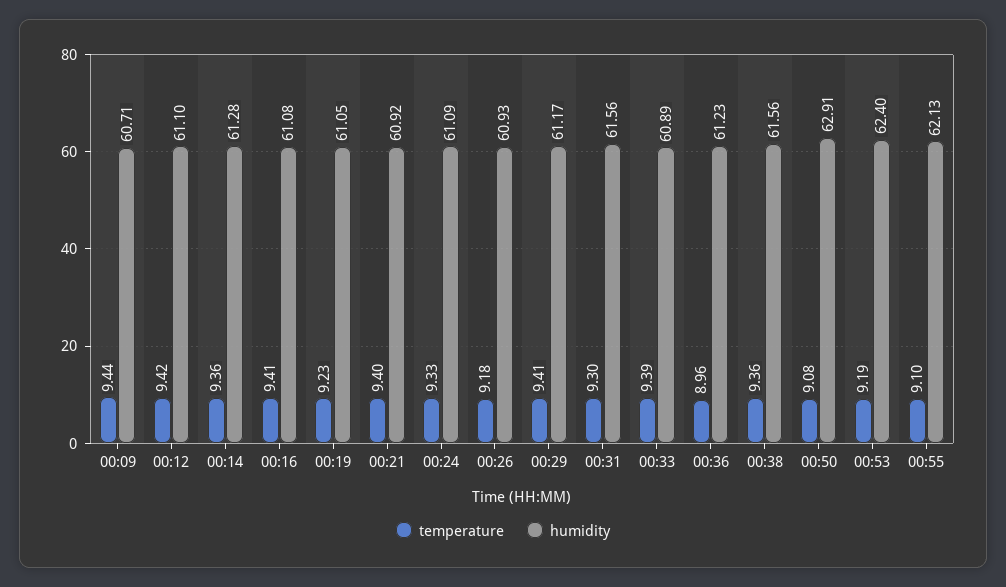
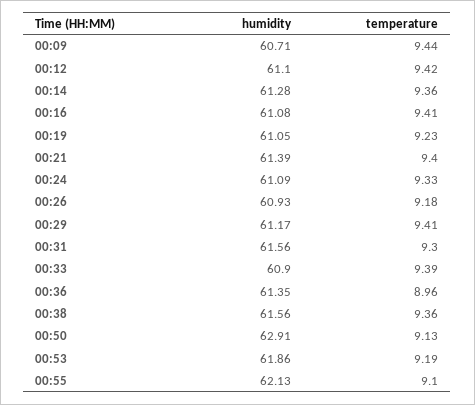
humidity, 00:21: 60.92 -> 61.39
humidity, 00:33: 60.89 -> 60.9
humidity, 00:36: 61.23 -> 61.35
temperature, 00:50: 9.08 -> 9.13
humidity, 00:53: 62.4 -> 61.86

